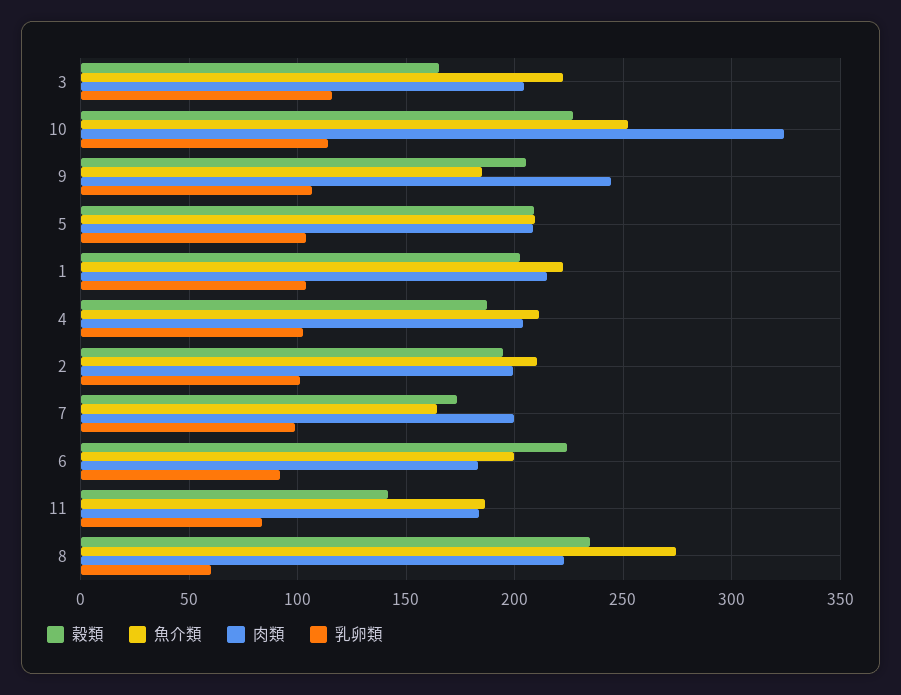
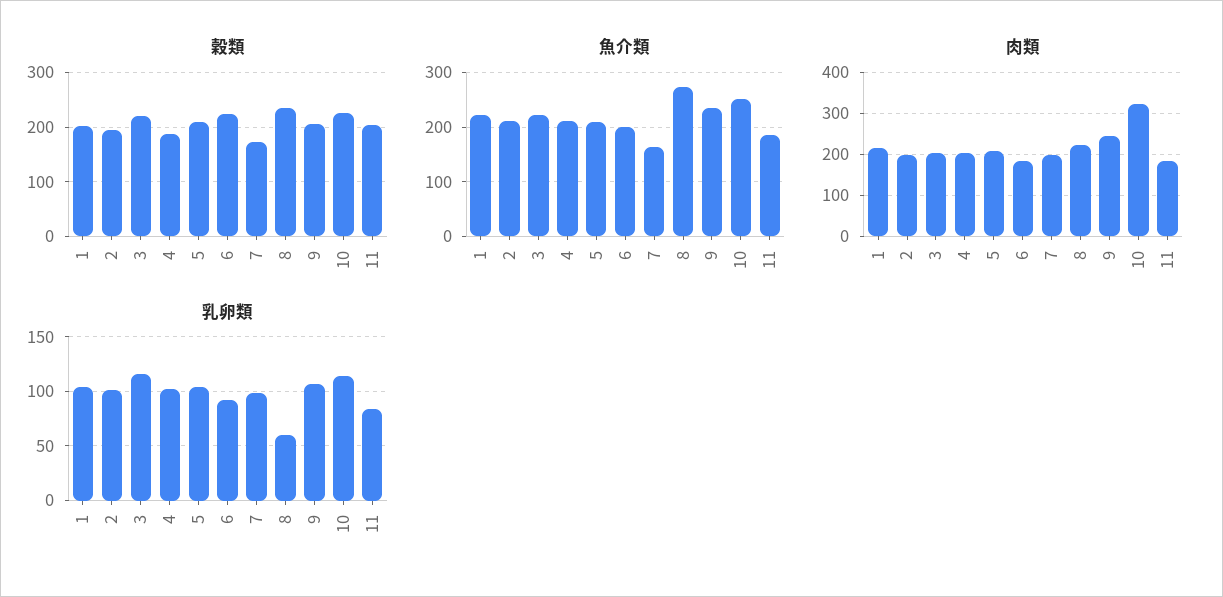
穀類, 3: 165 -> 220
魚介類, 9: 185 -> 240
穀類, 11: 140 -> 200

